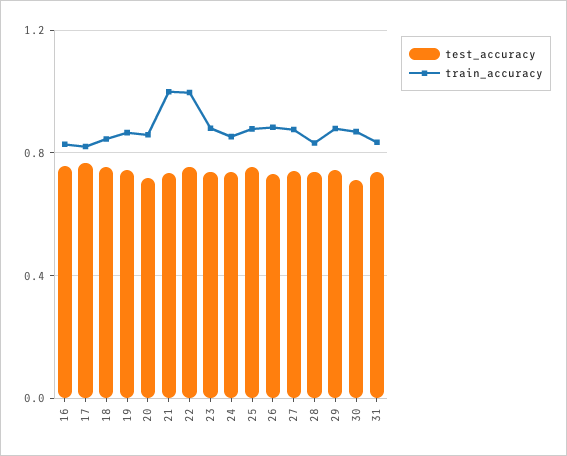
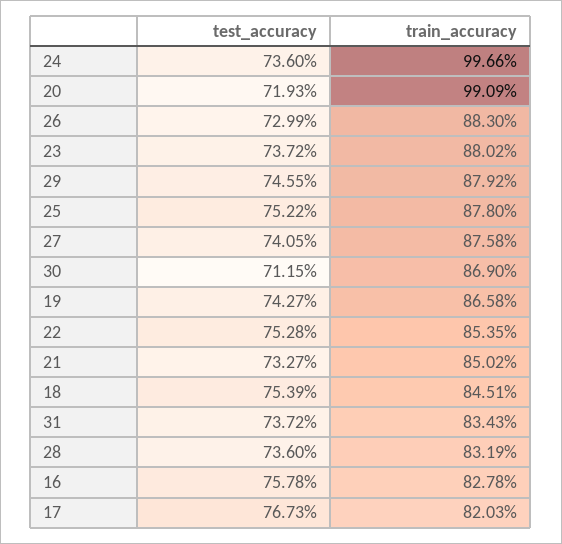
train_accuracy, 20: 0.85 -> 0.9909
train_accuracy, 21: 1 -> 0.8502
train_accuracy, 22: 1 -> 0.8535
train_accuracy, 24: 0.85 -> 0.9966

